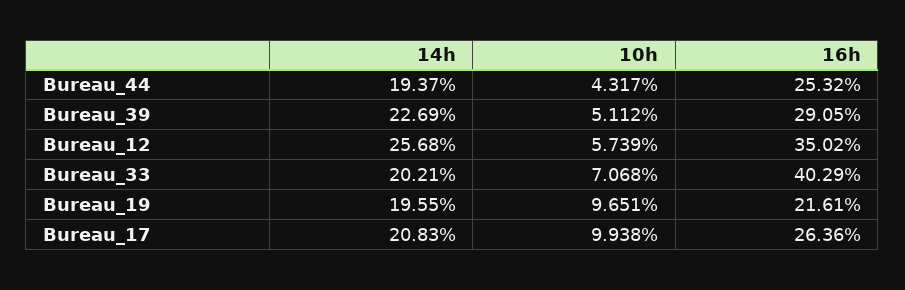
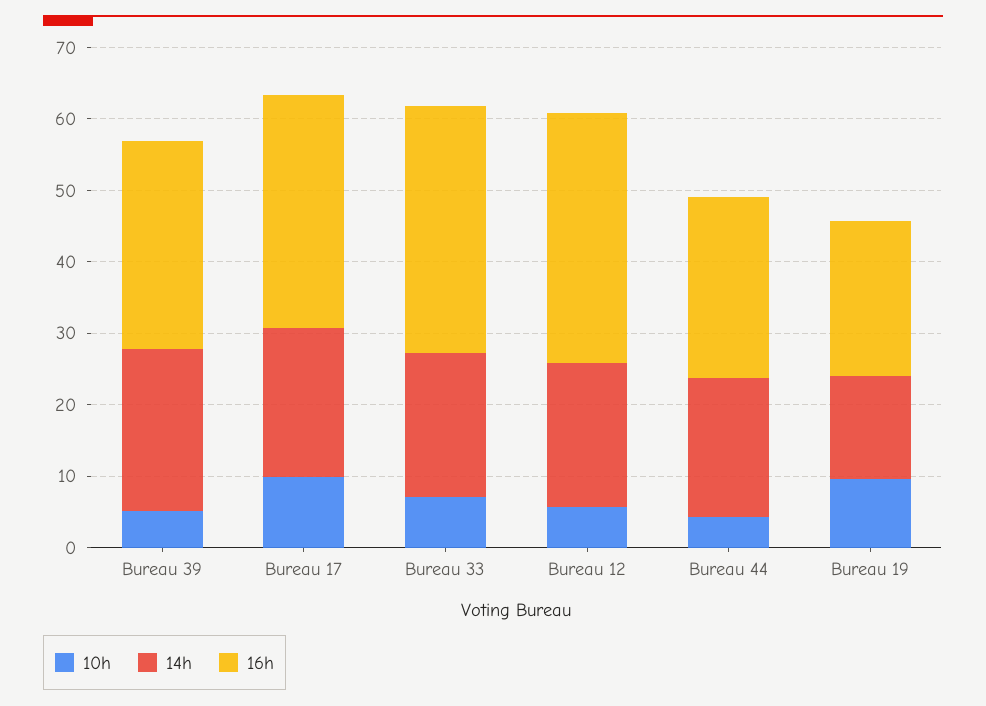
14h, Bureau_12: 25.68 -> 20
16h, Bureau_33: 40.29 -> 34
14h, Bureau_19: 19.55 -> 14
16h, Bureau_17: 26.36 -> 32

